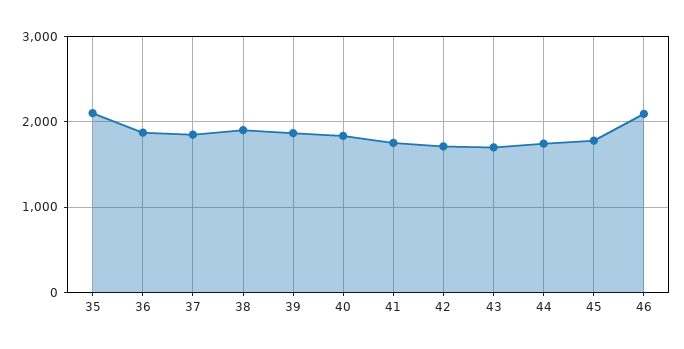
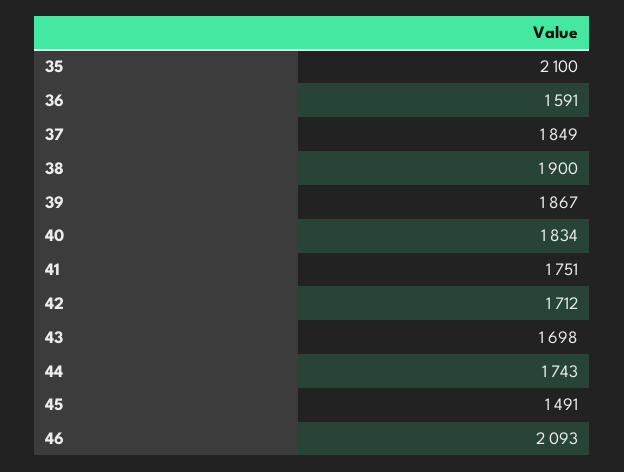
36: 1900 -> 1591
45: 1800 -> 1491

